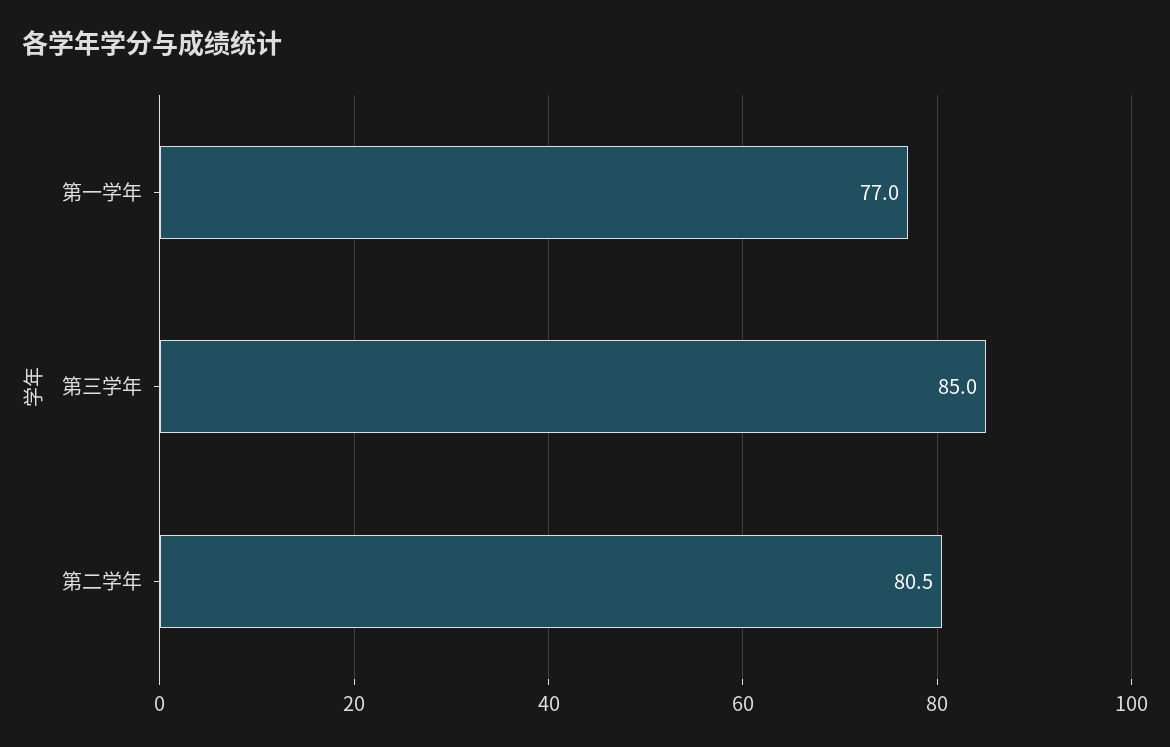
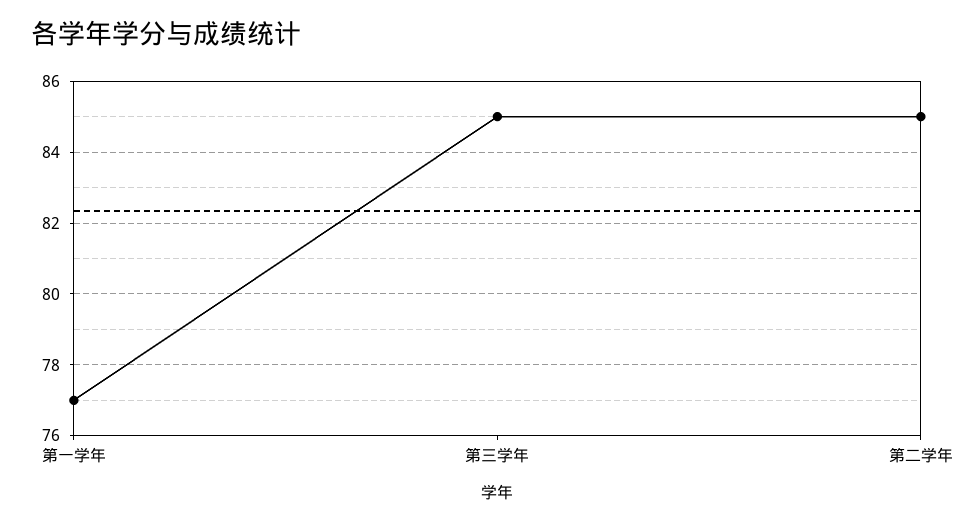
第二学年: 80.5 -> 85

